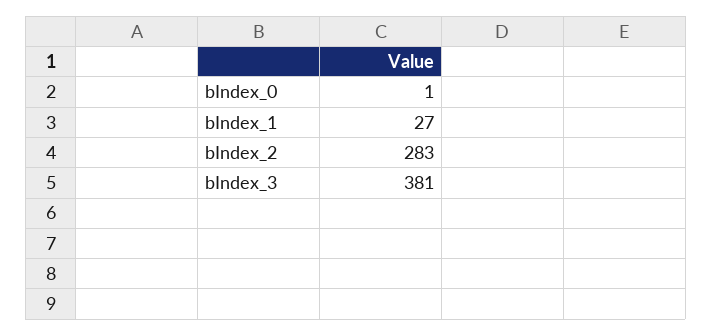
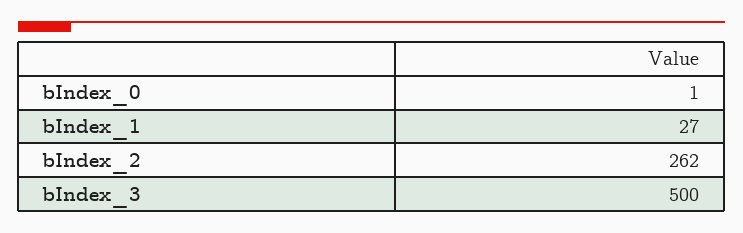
bIndex_2: 283 -> 262
bIndex_3: 381 -> 500

